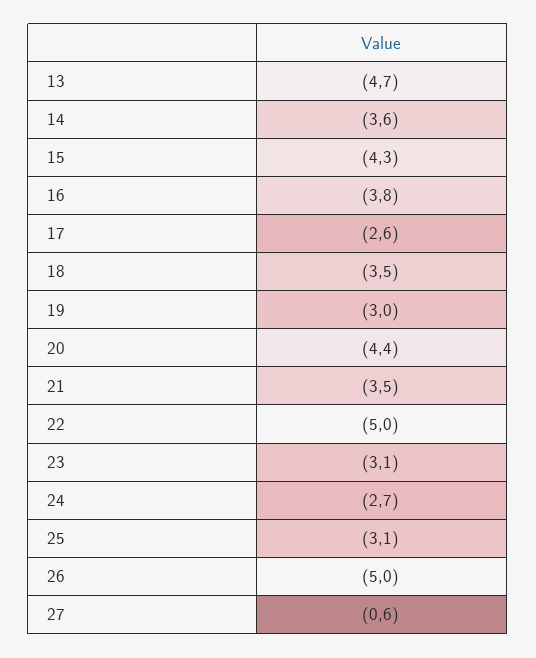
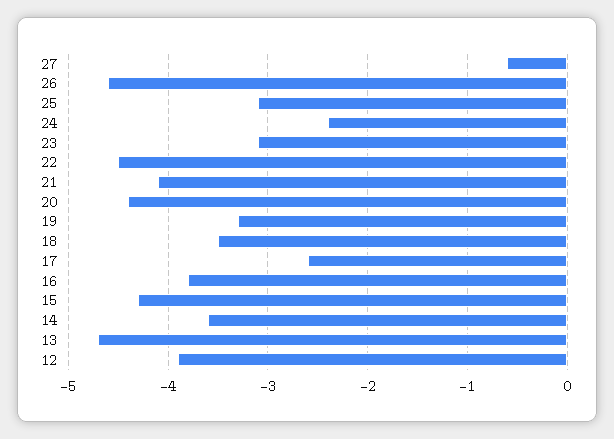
19: -3 -> -3.3
21: -3.5 -> -4.1
22: -5 -> -4.5
24: -2.7 -> -2.4
26: -5 -> -4.6
12: none -> -3.9

